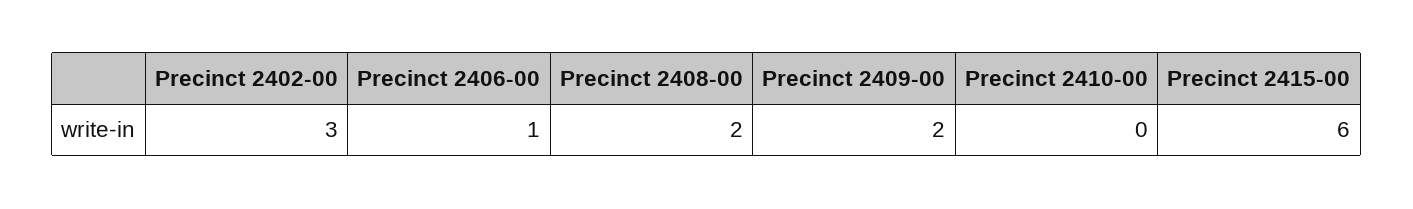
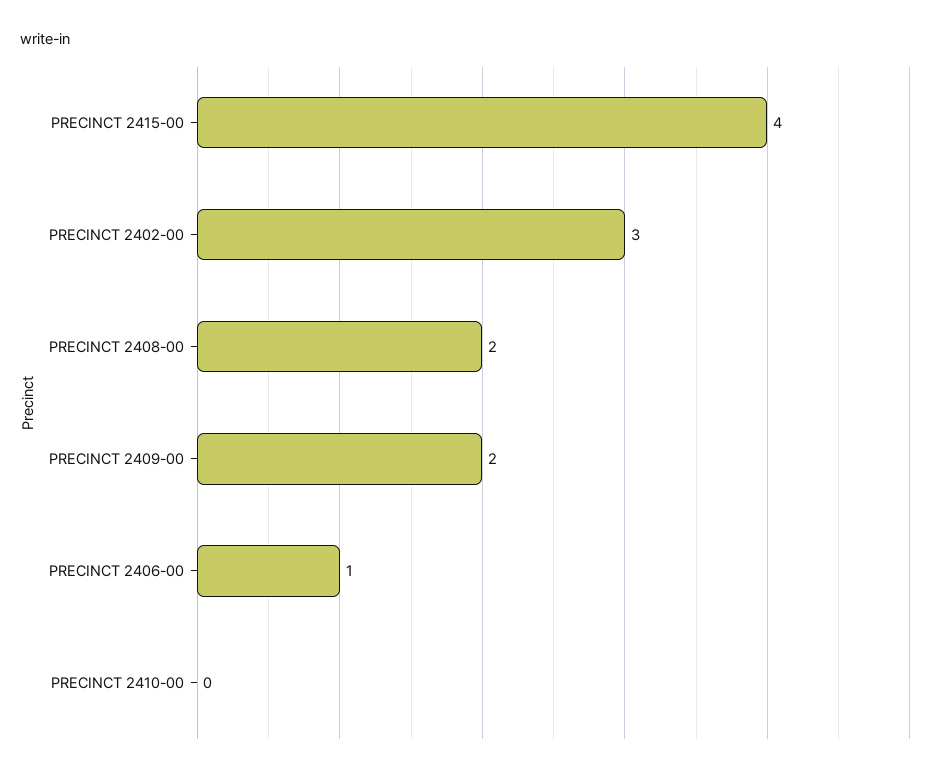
Precinct 2415-00: 6 -> 4

